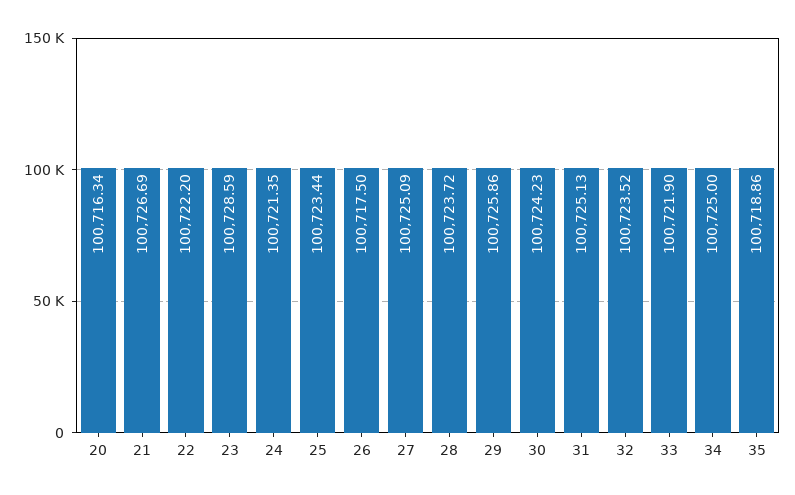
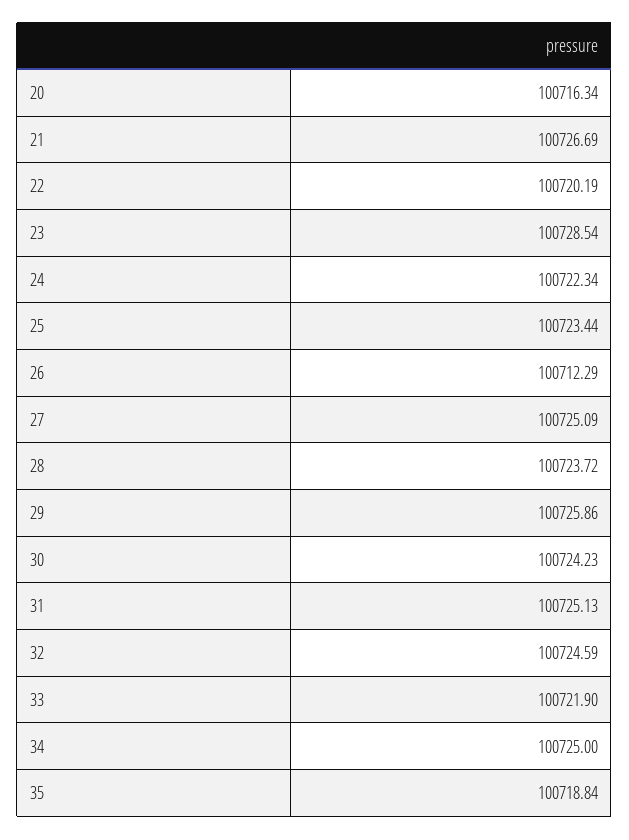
22: 100722.2 -> 100720.19
23: 100728.59 -> 100728.54
24: 100721.35 -> 100722.34
26: 100717.5 -> 100712.29
32: 100723.52 -> 100724.59
35: 100718.86 -> 100718.84

